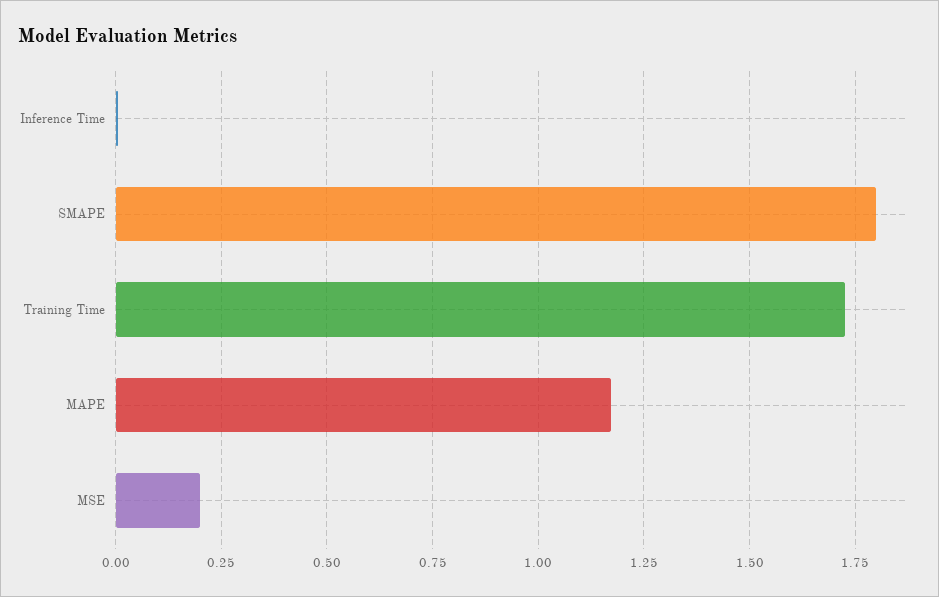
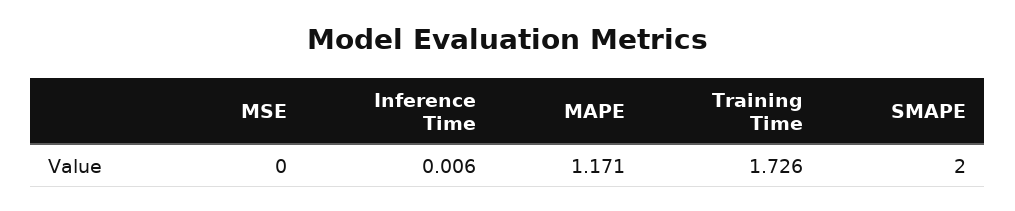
SMAPE: 1.8 -> 2
MSE: 0.2 -> 0

